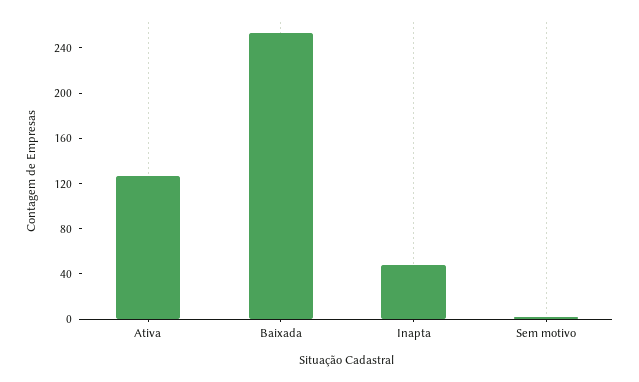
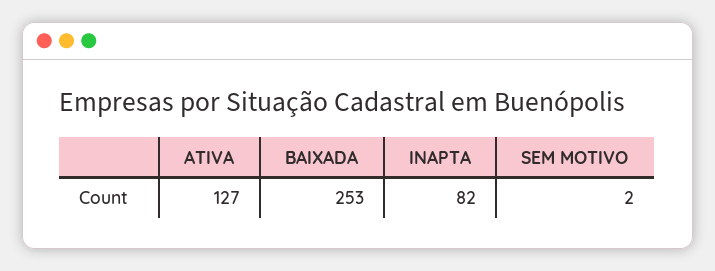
Inapta: 50 -> 82

